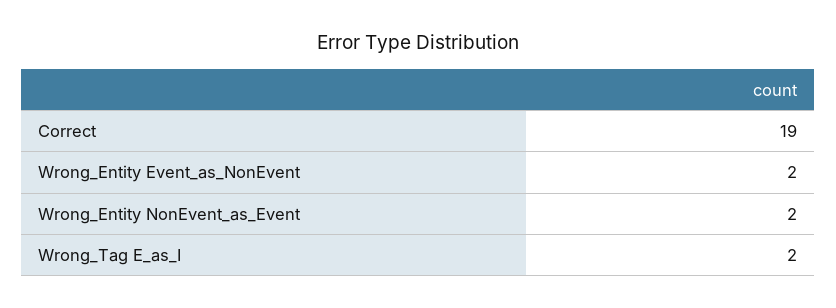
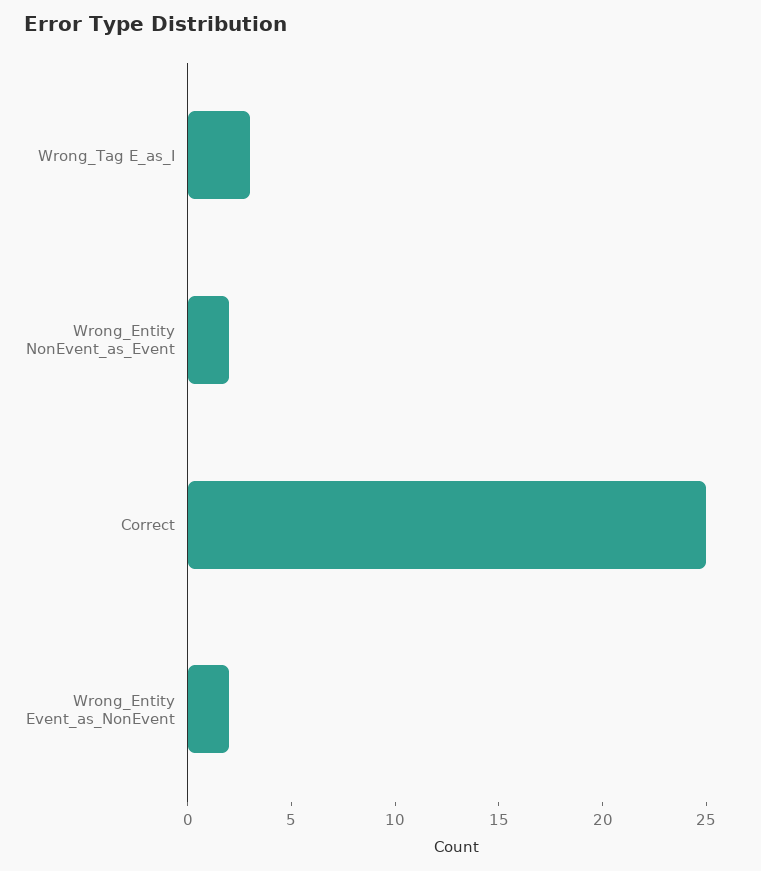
Correct: 19 -> 25
Wrong_Tag E_as_I: 2 -> 3

